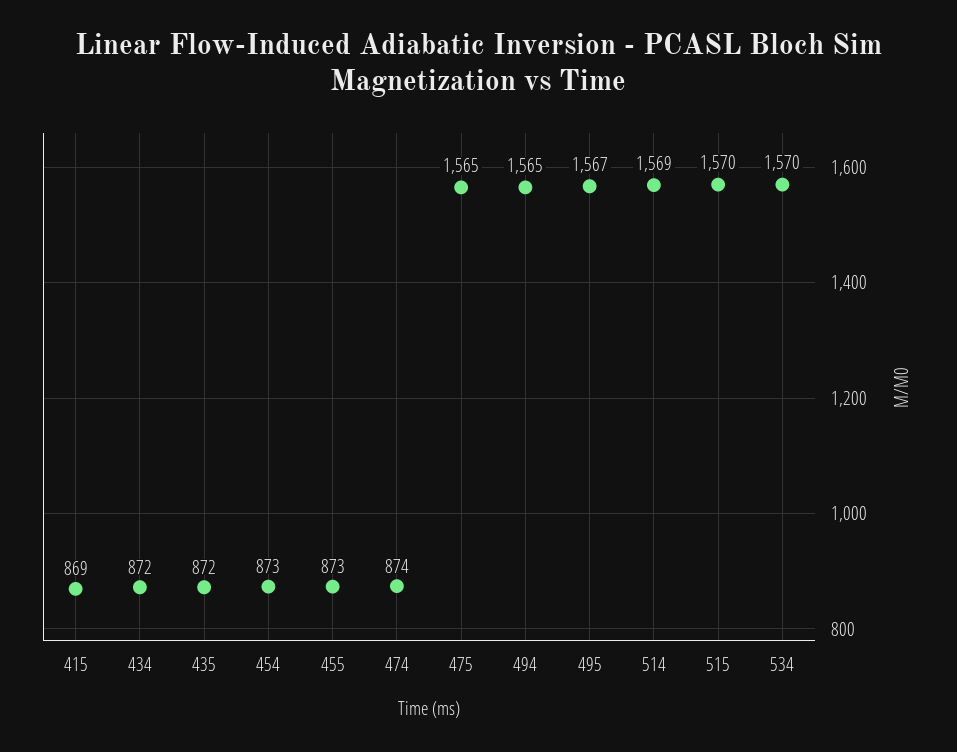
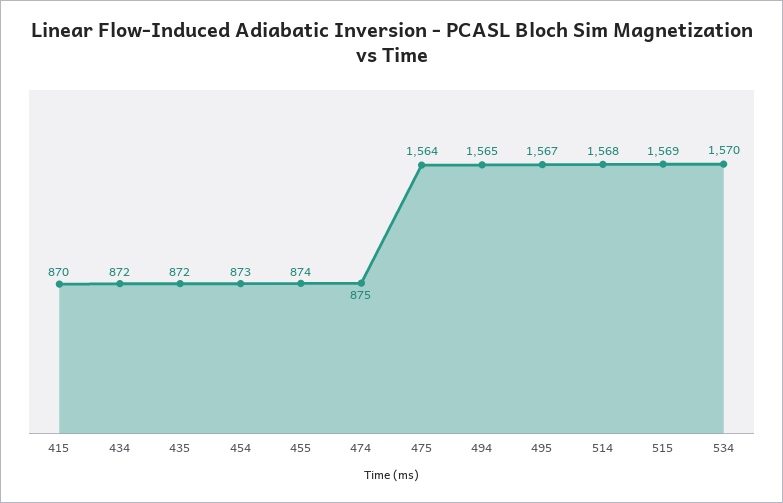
415: 869 -> 870
455: 873 -> 874
474: 874 -> 875
475: 1565 -> 1564
514: 1569 -> 1568
515: 1570 -> 1569

